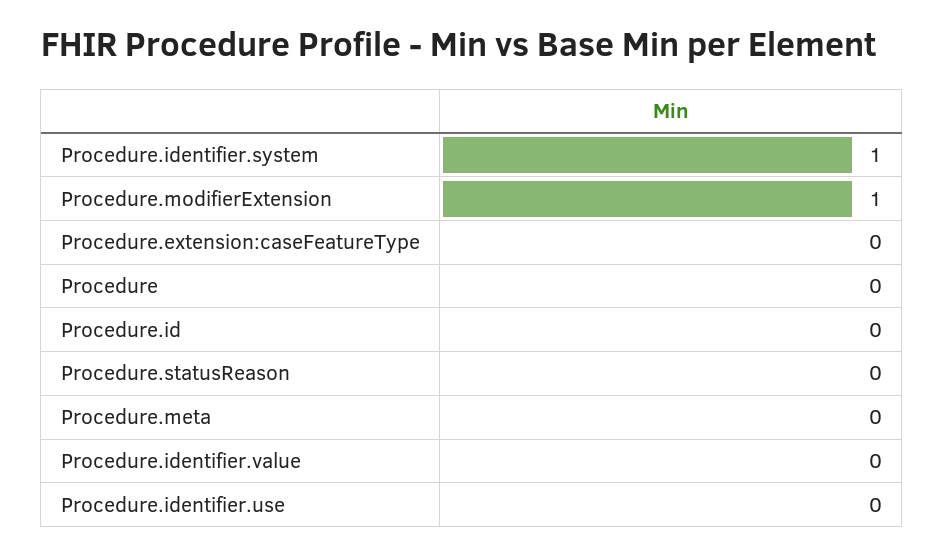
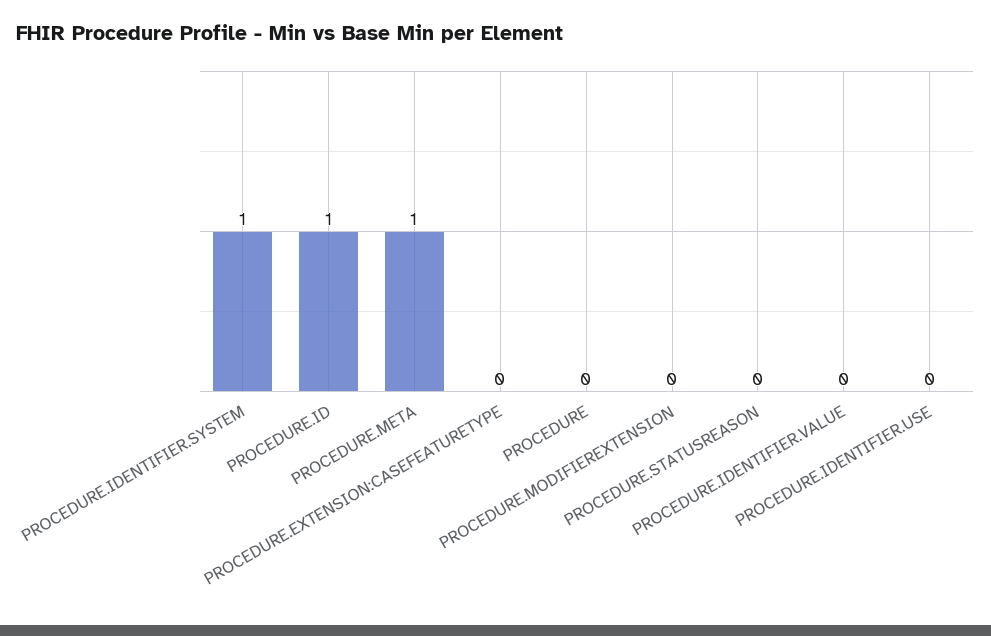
Procedure.modifierExtension: 1 -> 0
Procedure.id: 0 -> 1
Procedure.meta: 0 -> 1

